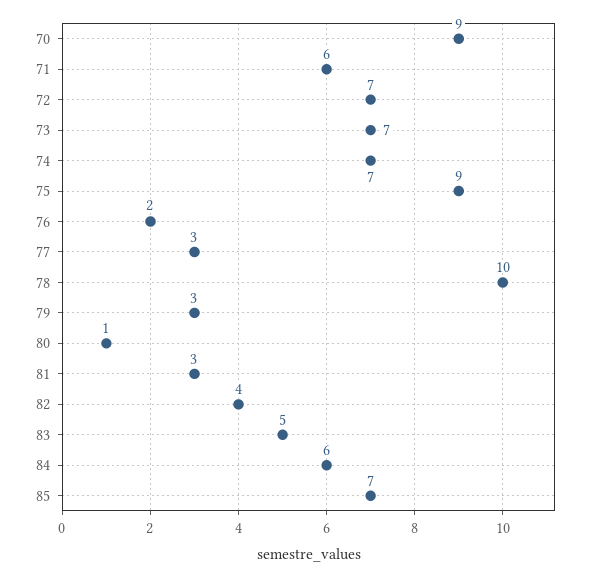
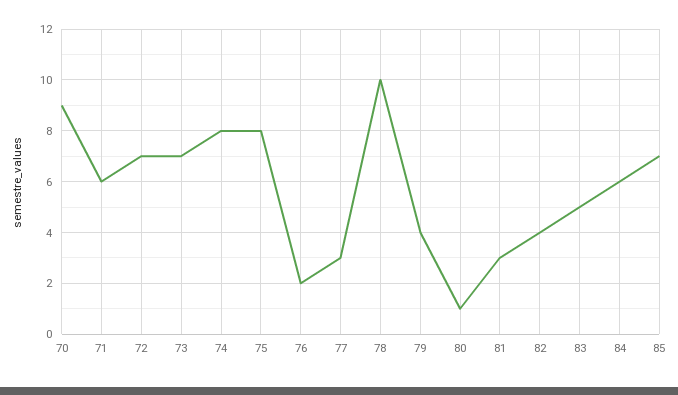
74: 7 -> 8
75: 9 -> 8
79: 3 -> 4

